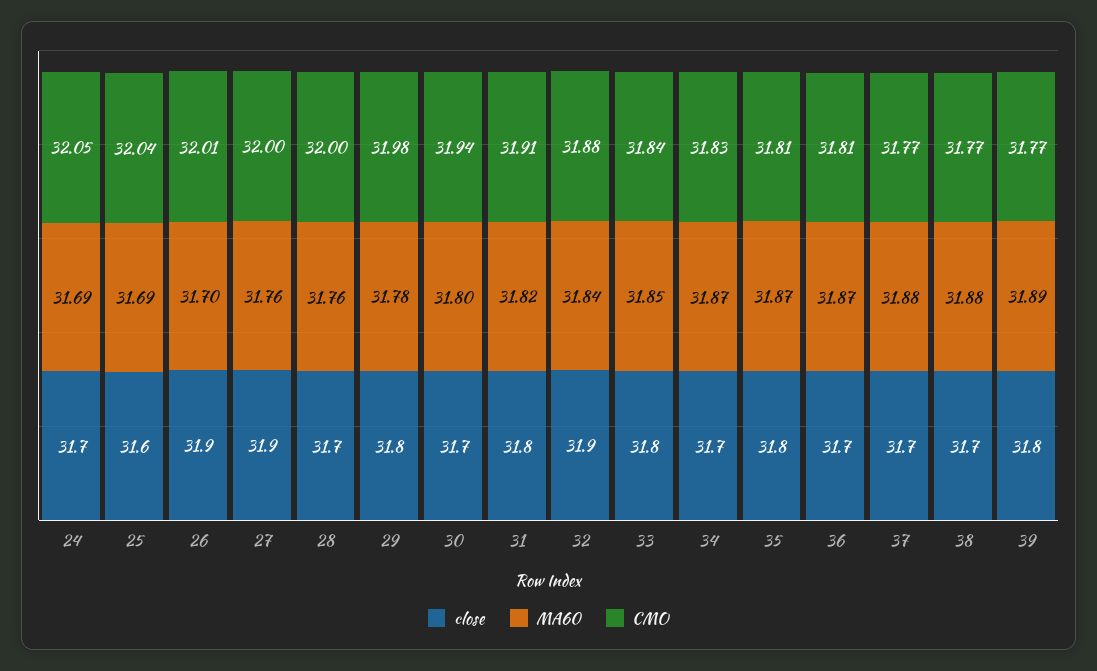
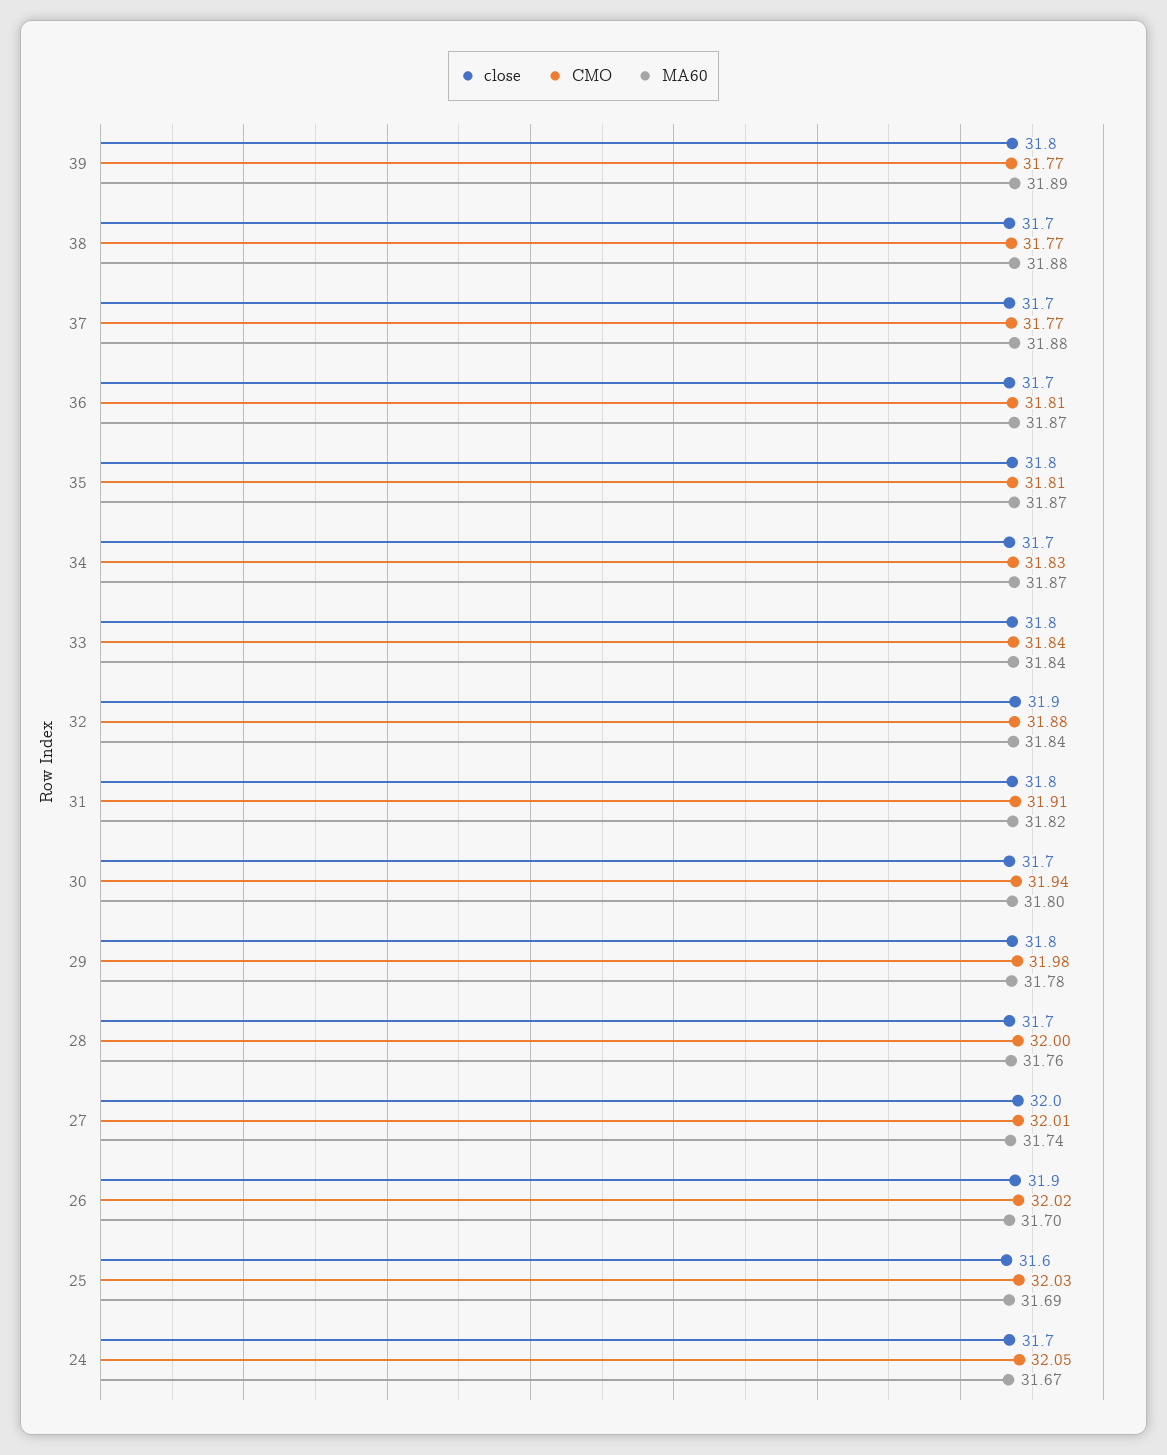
MA60, 24: 31.69 -> 31.67
CMO, 25: 32.04 -> 32.03
CMO, 26: 32.01 -> 32.02
close, 27: 31.9 -> 32
MA60, 27: 31.76 -> 31.74
CMO, 27: 32 -> 32.01
MA60, 33: 31.85 -> 31.84

